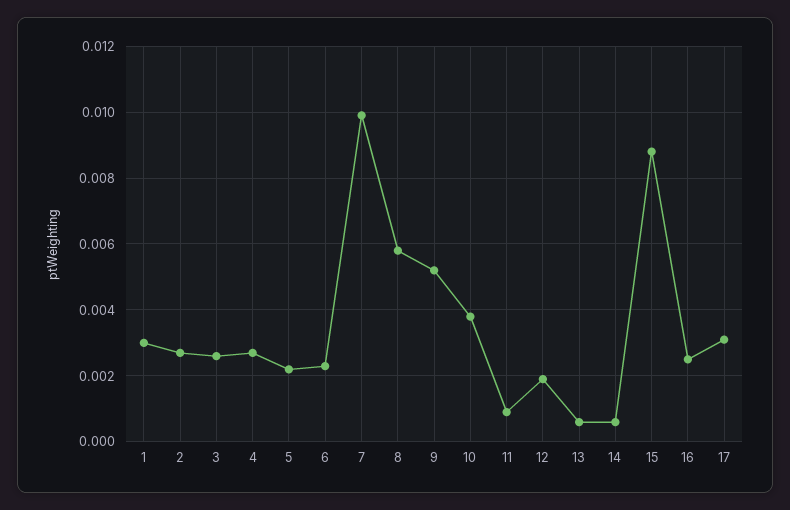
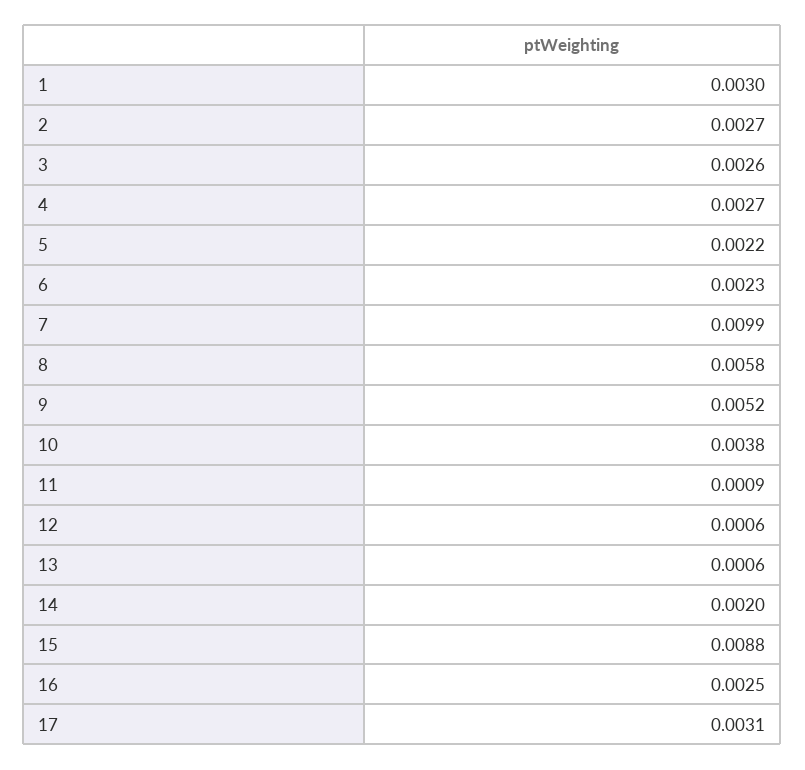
12: 0.002 -> 0.0006
14: 0.0005 -> 0.002

